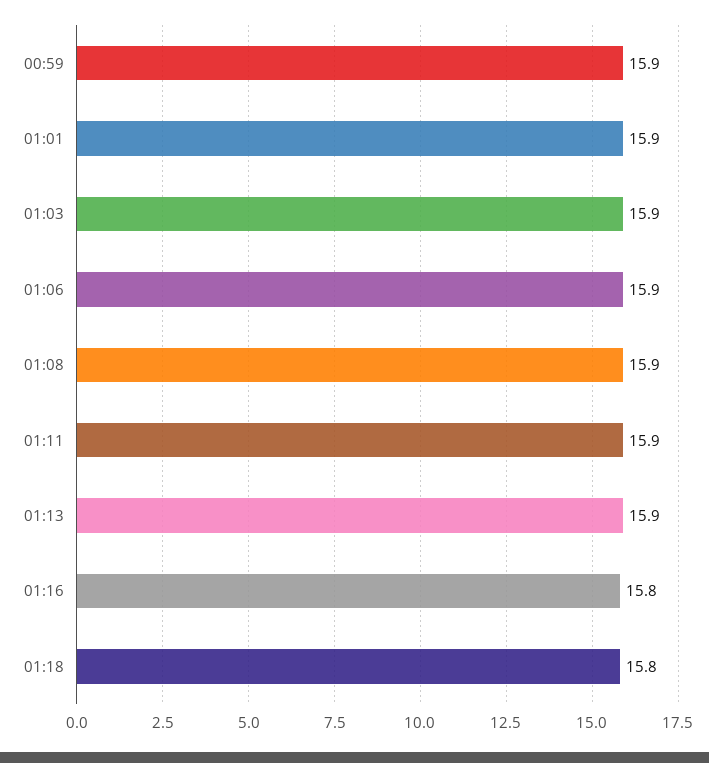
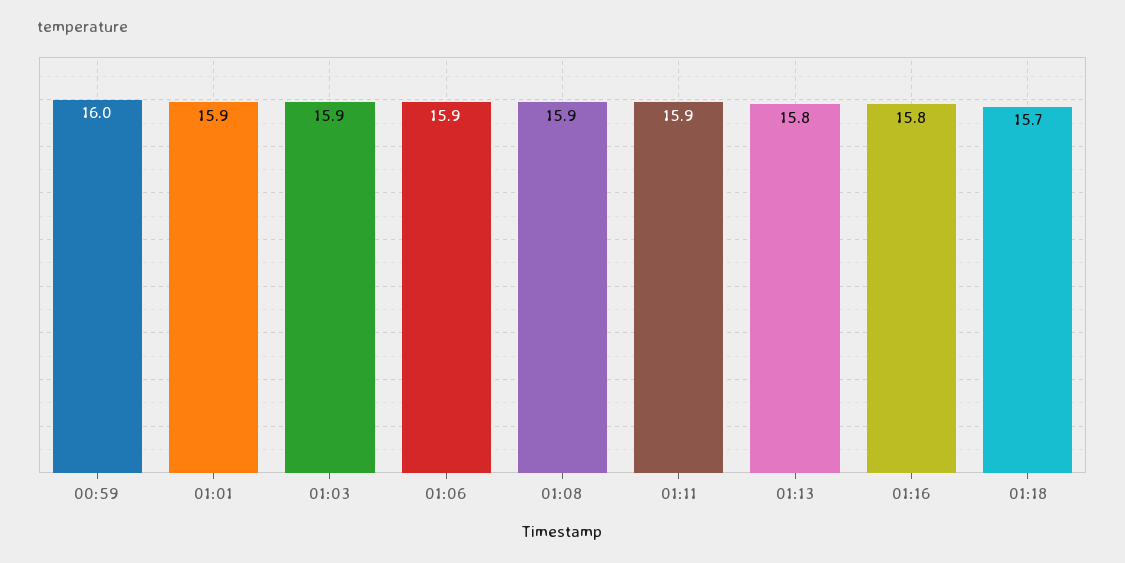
00:59: 15.9 -> 16
01:13: 15.9 -> 15.8
01:18: 15.8 -> 15.7

